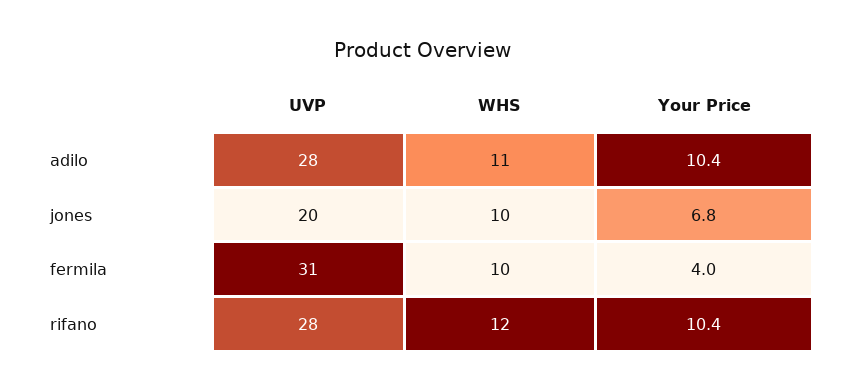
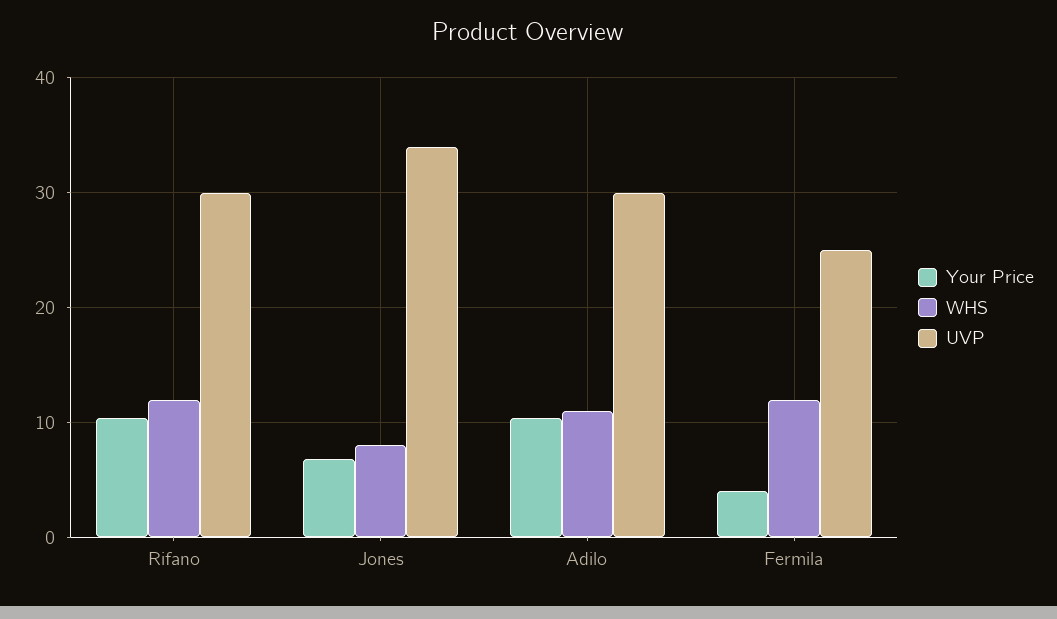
UVP, adilo: 28 -> 30
UVP, jones: 20 -> 34
WHS, jones: 10 -> 8
UVP, fermila: 31 -> 25
WHS, fermila: 10 -> 12
UVP, rifano: 28 -> 30

